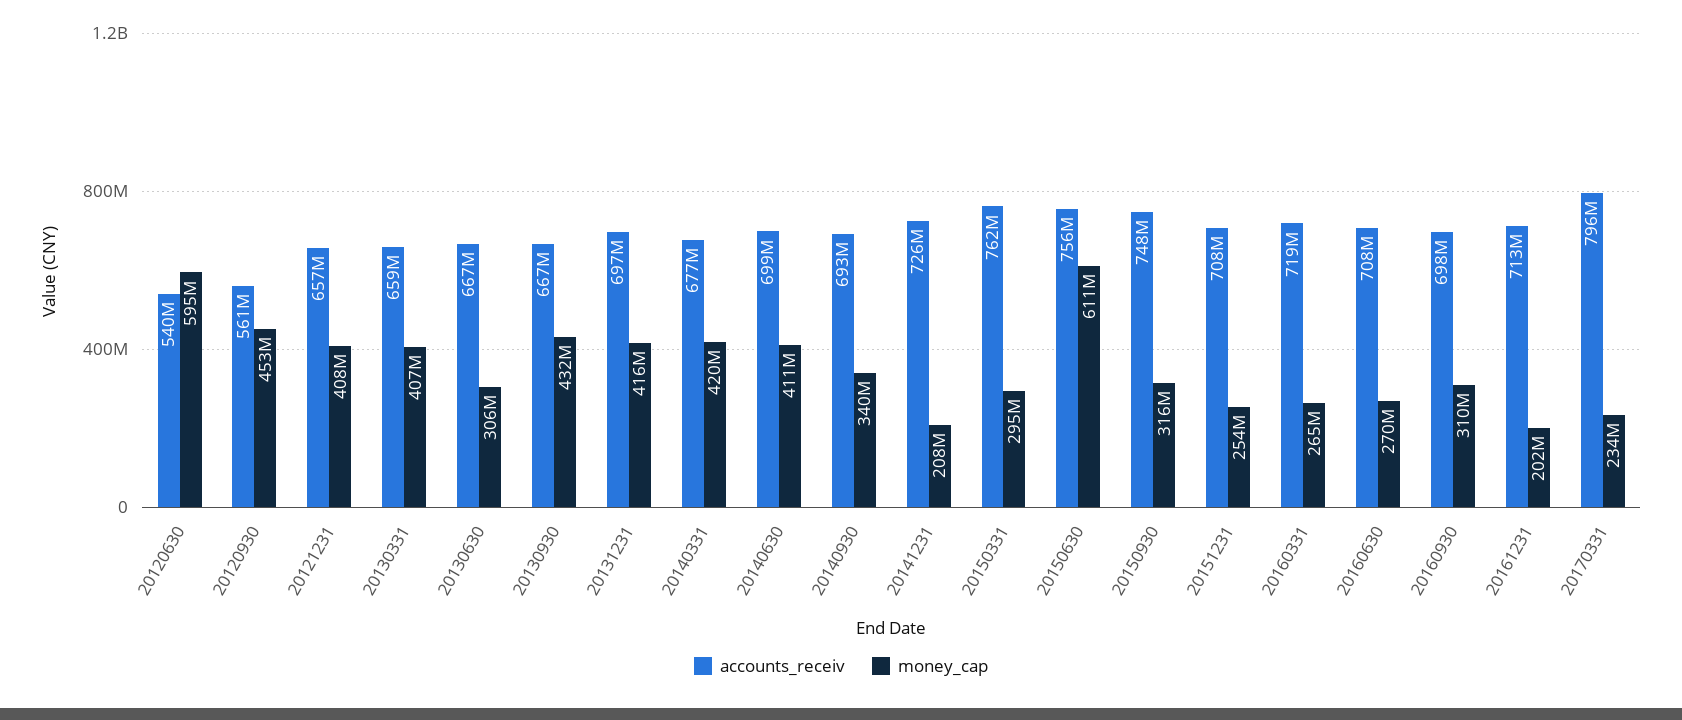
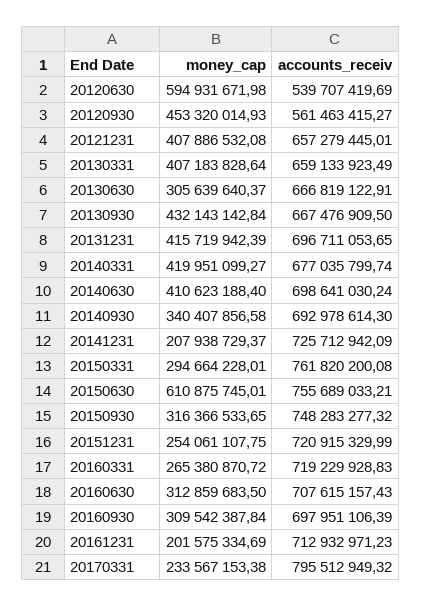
accounts_receiv, 20151231: 708000000 -> 720915329.99
money_cap, 20160630: 270000000 -> 312859683.5

